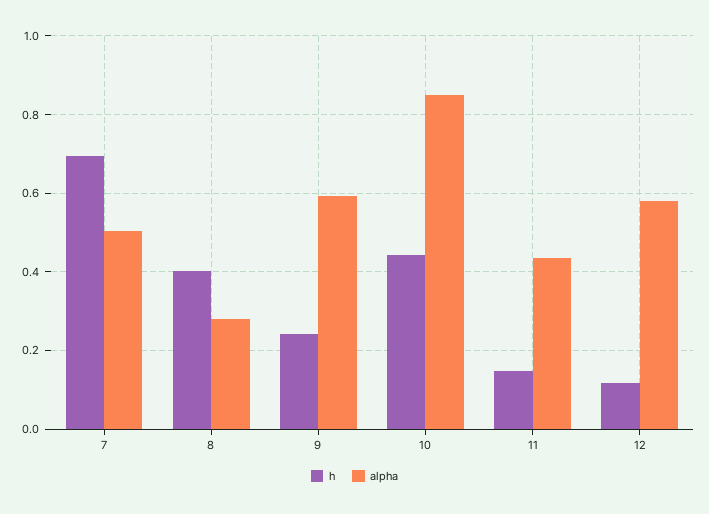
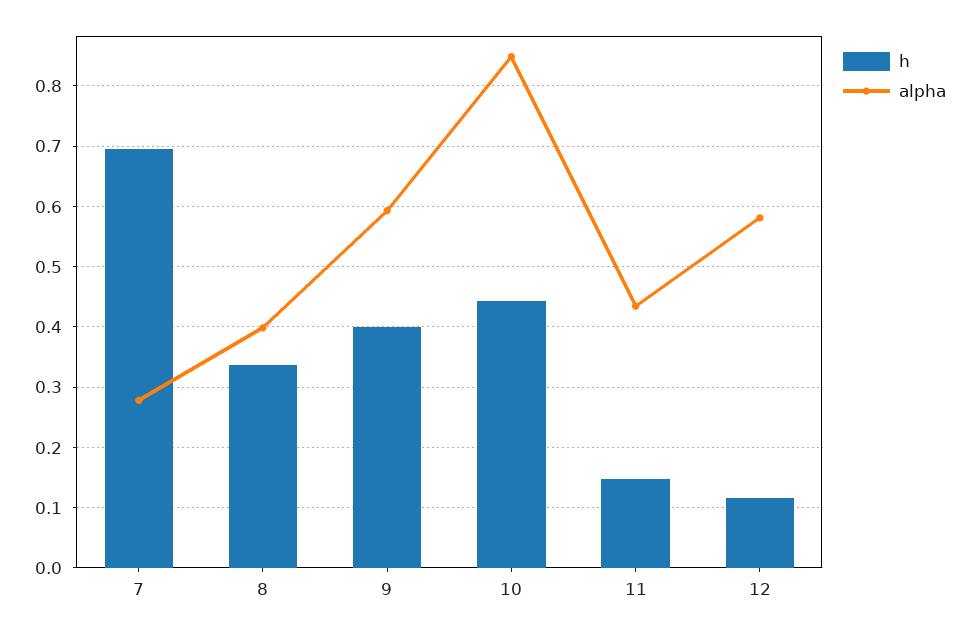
alpha, 7: 0.5 -> 0.28
h, 8: 0.4 -> 0.34
alpha, 8: 0.28 -> 0.4
h, 9: 0.24 -> 0.4

